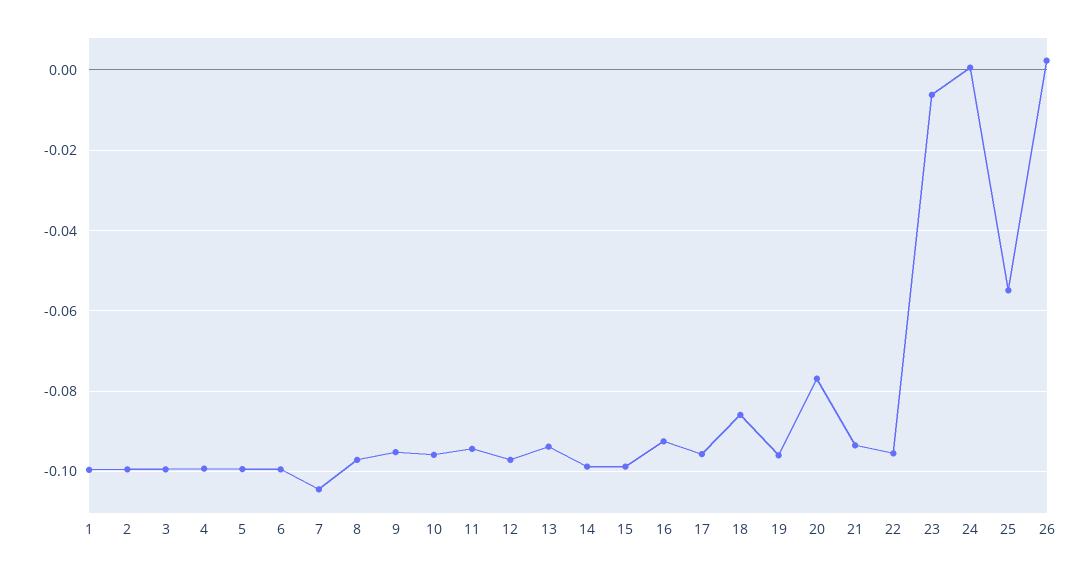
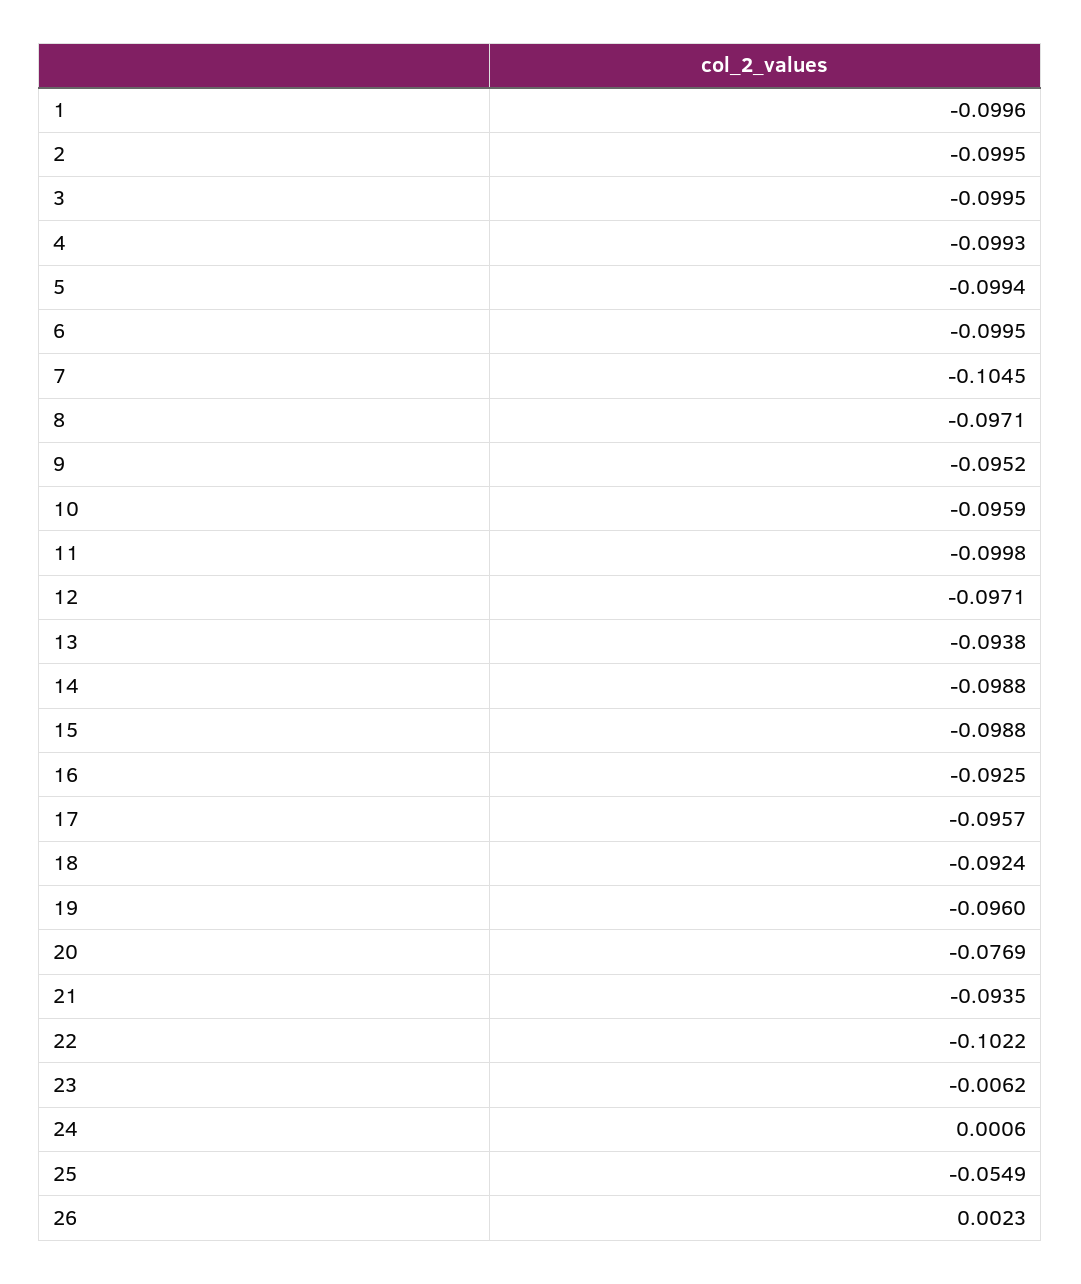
11: -0.094 -> -0.0998
18: -0.086 -> -0.0924
22: -0.096 -> -0.1022

